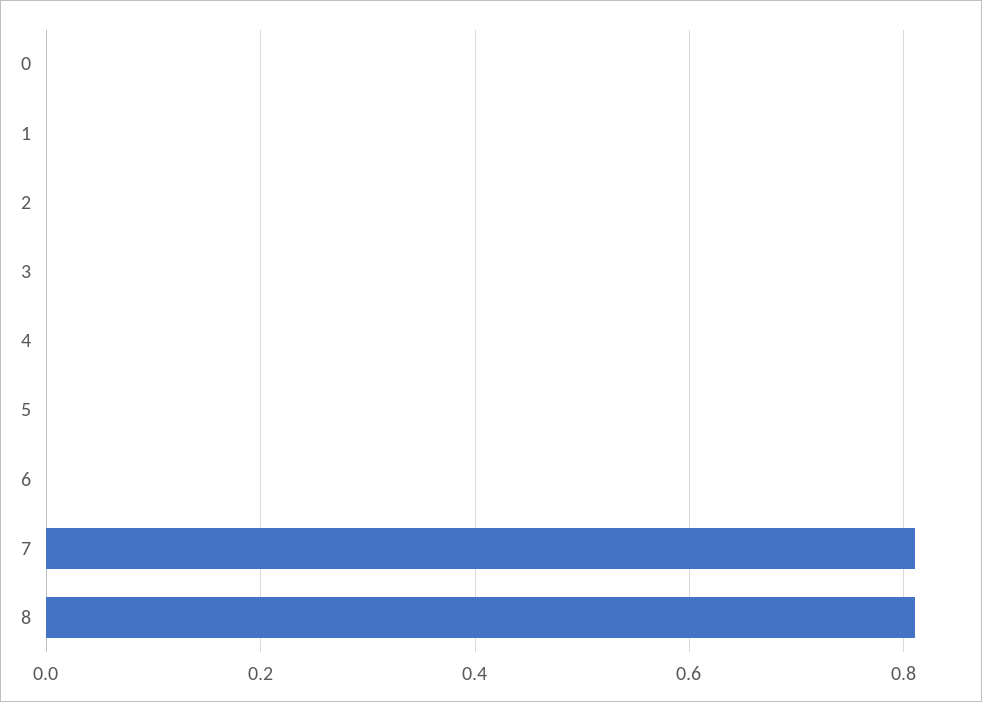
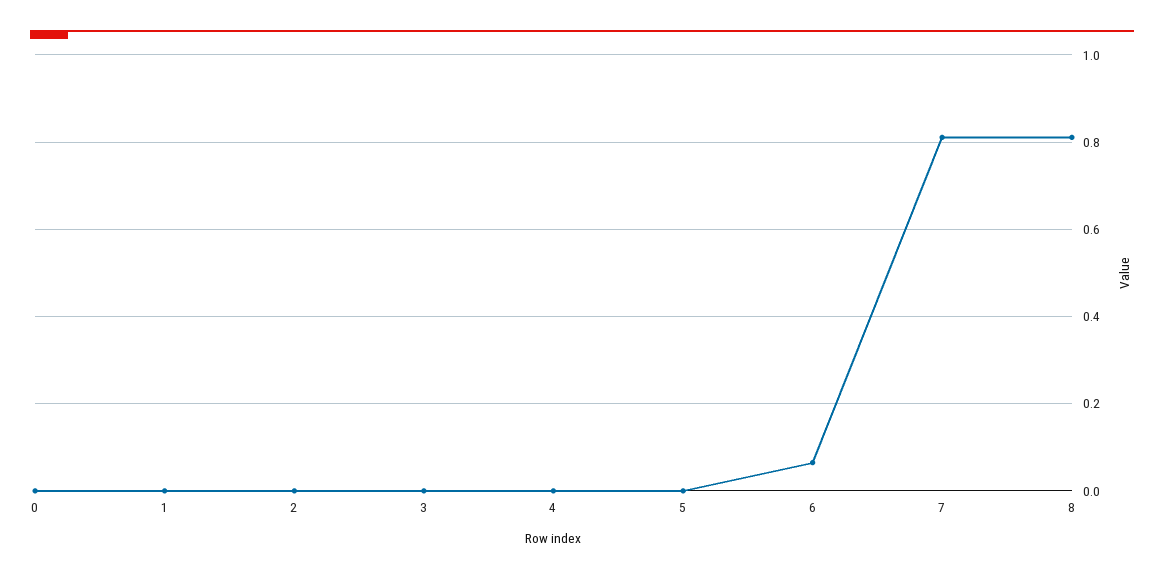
6: 0 -> 0.06

